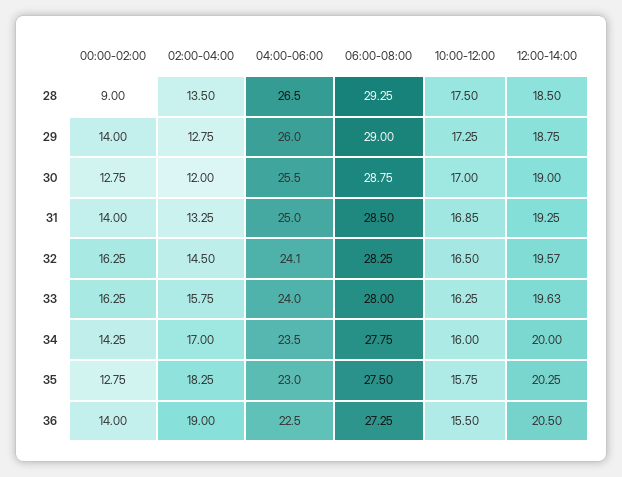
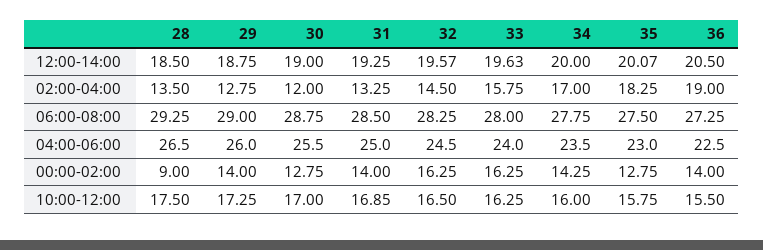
04:00-06:00, 32: 24.1 -> 24.5
12:00-14:00, 35: 20.25 -> 20.07

